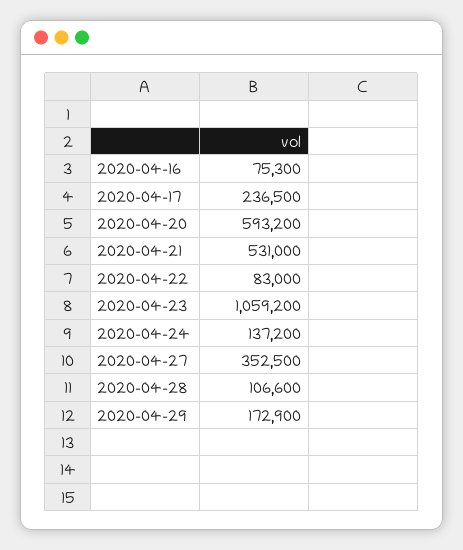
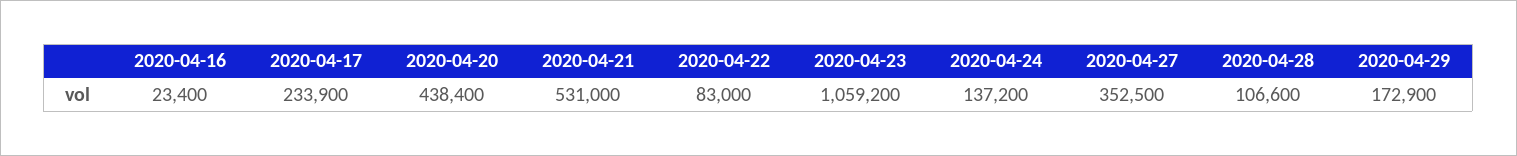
2020-04-16: 75300 -> 23400
2020-04-17: 236500 -> 233900
2020-04-20: 593200 -> 438400

